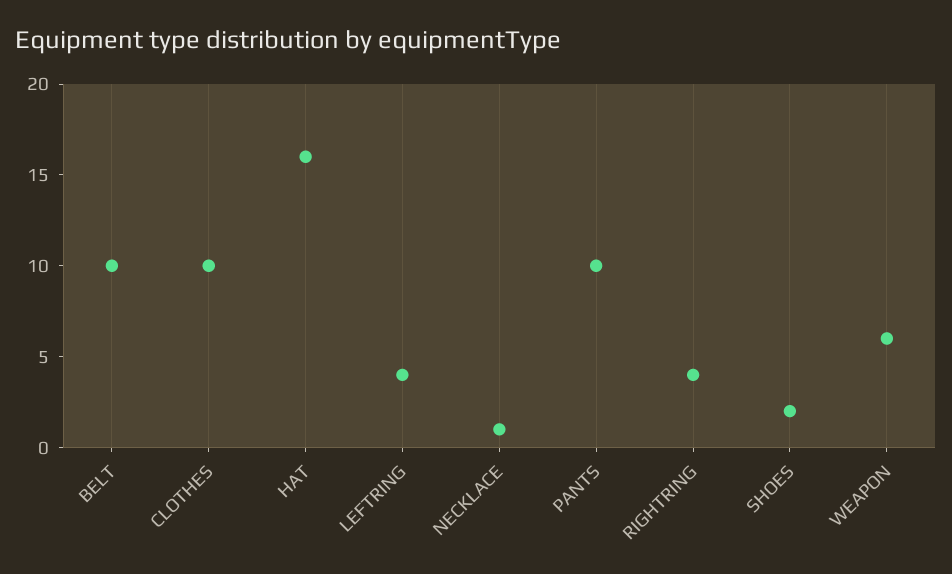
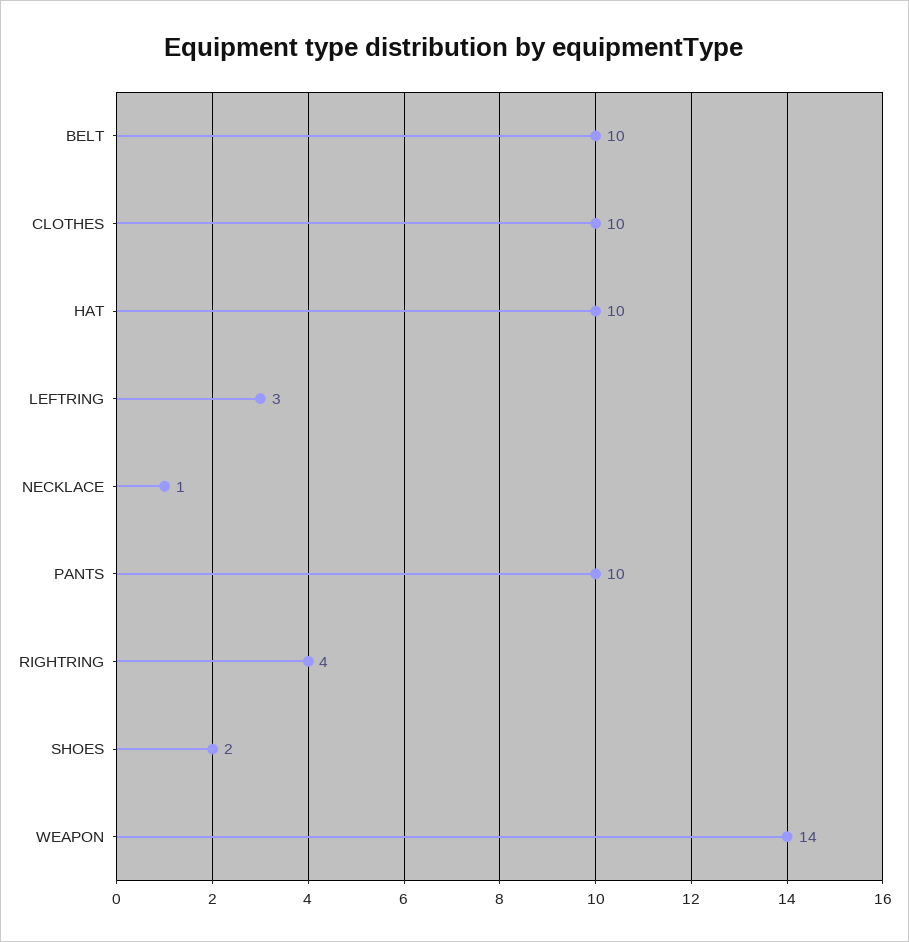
HAT: 16 -> 10
LEFTRING: 4 -> 3
WEAPON: 6 -> 14

